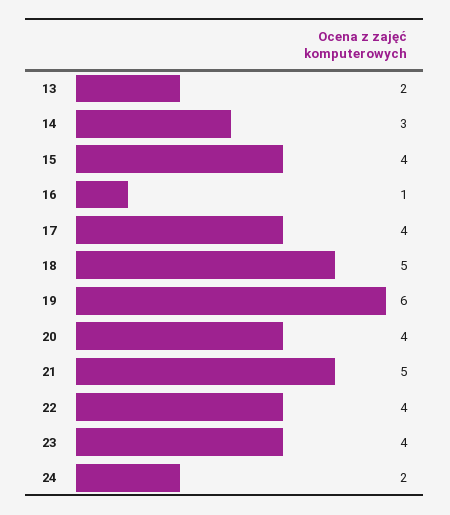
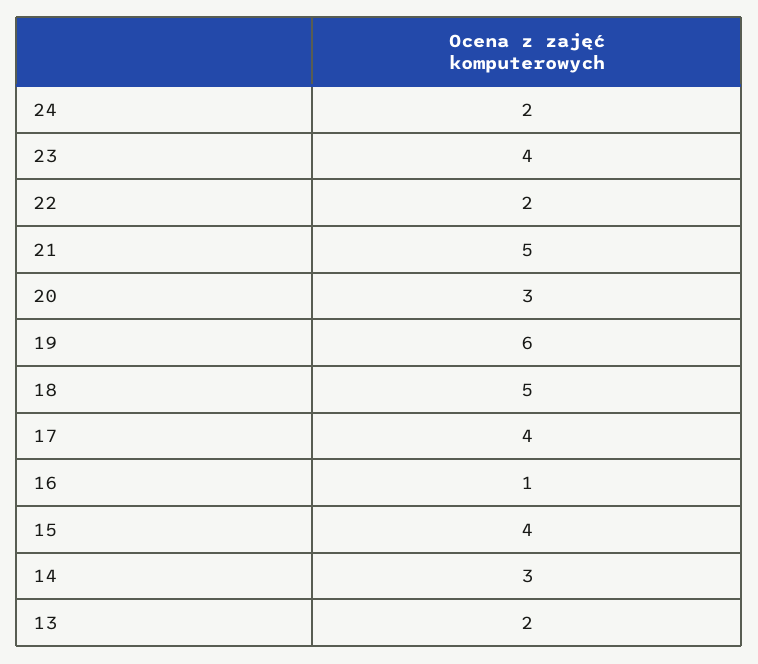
20: 4 -> 3
22: 4 -> 2

